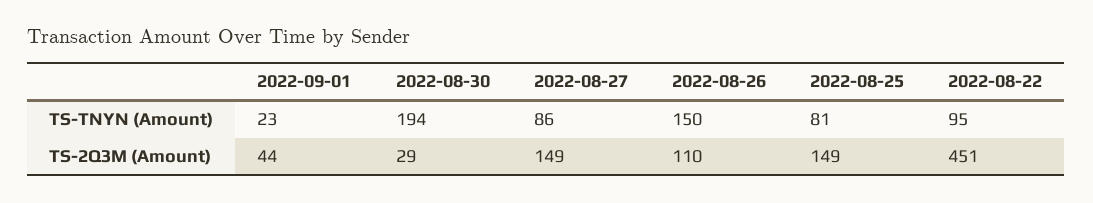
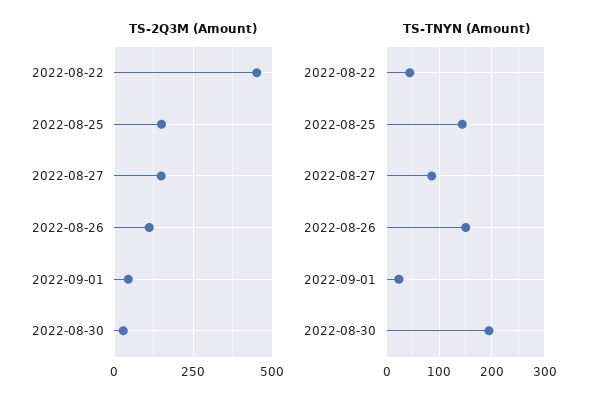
TS-TNYN (Amount), 2022-08-25: 81 -> 140
TS-TNYN (Amount), 2022-08-22: 95 -> 40

